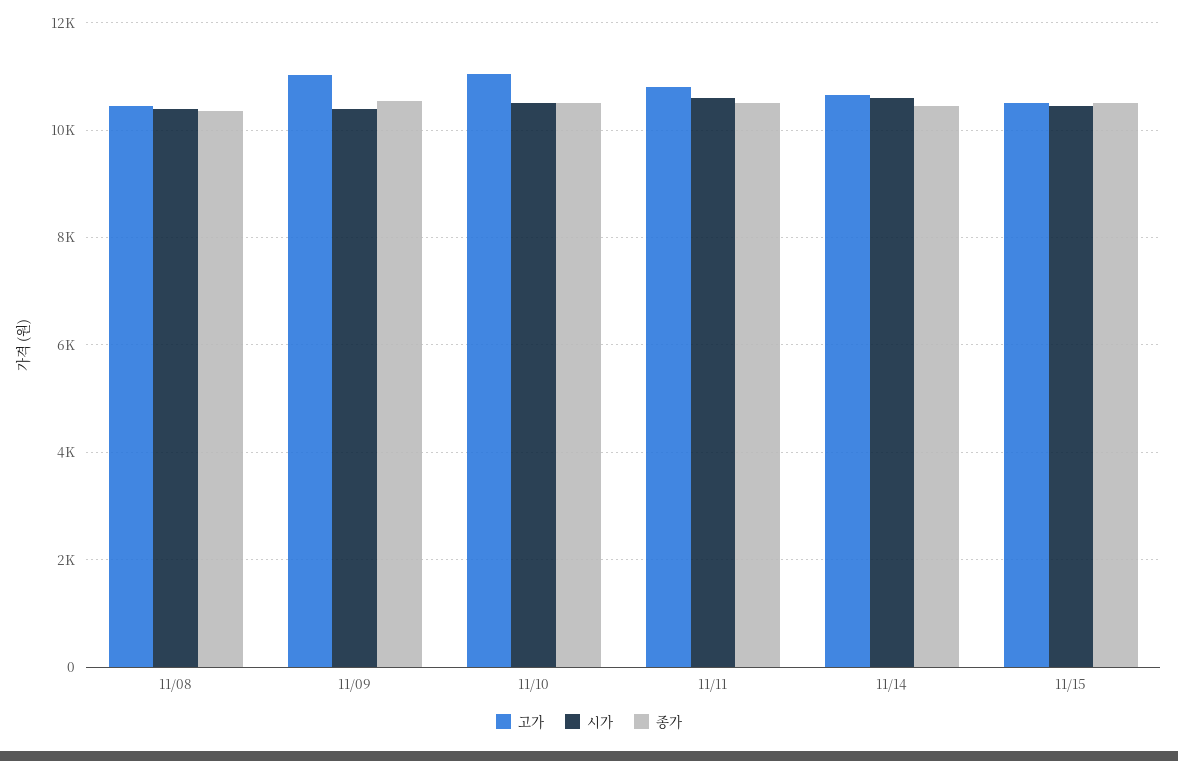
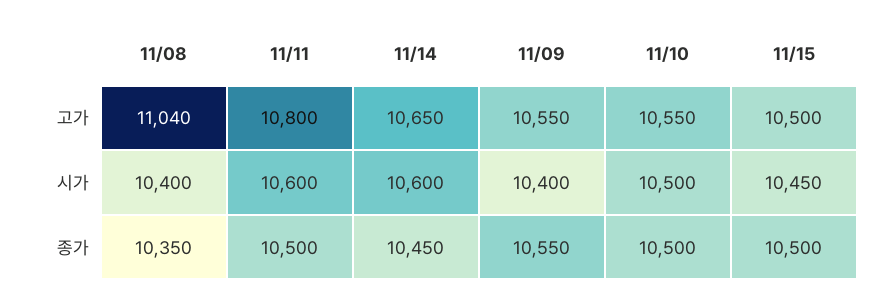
고가, 11/08: 10400 -> 11040
고가, 11/09: 11000 -> 10550
고가, 11/10: 11000 -> 10550

